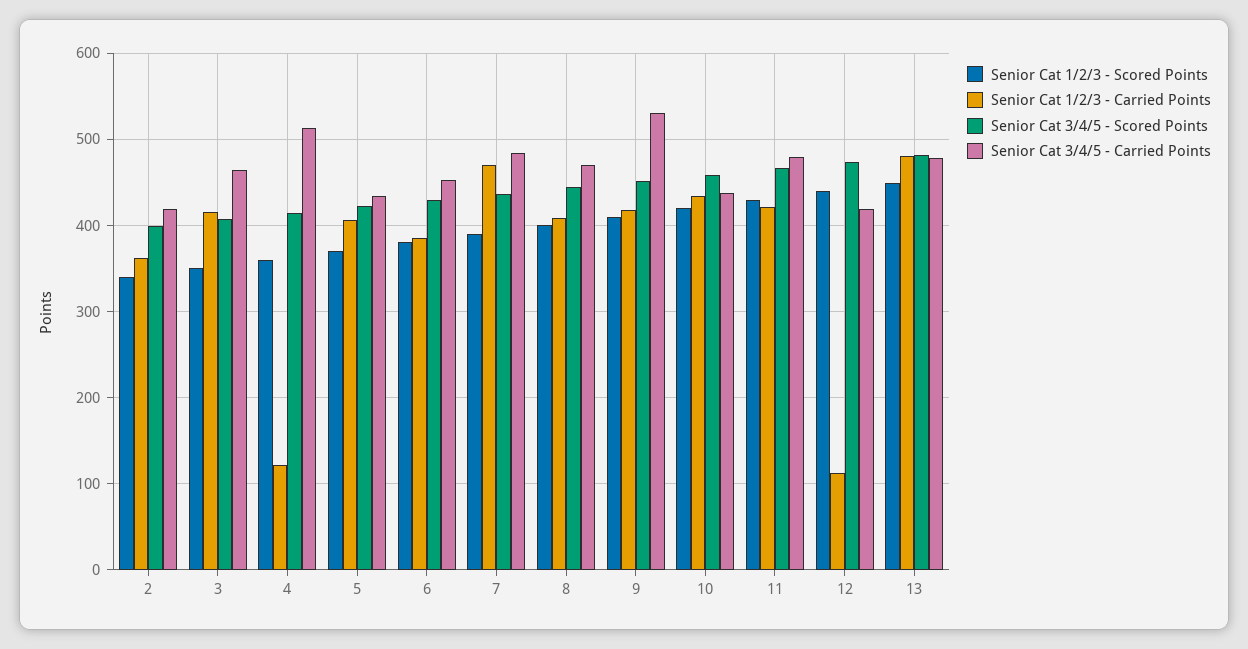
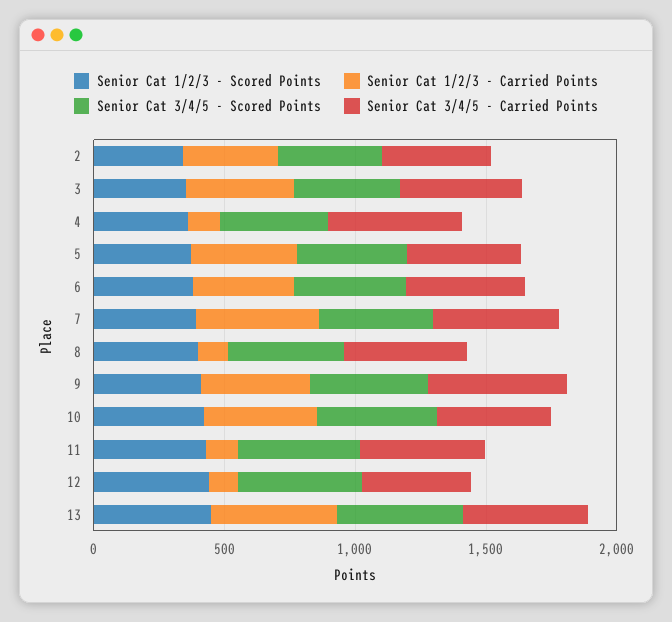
Senior Cat 1/2/3 - Carried Points, 8: 410 -> 100
Senior Cat 1/2/3 - Carried Points, 11: 420 -> 100

